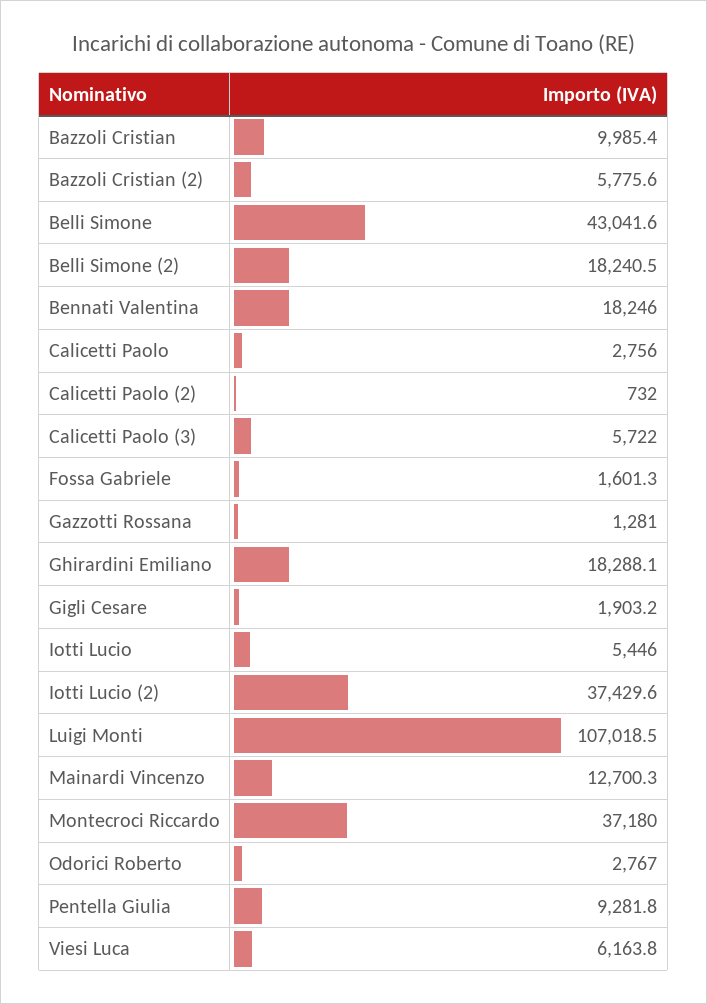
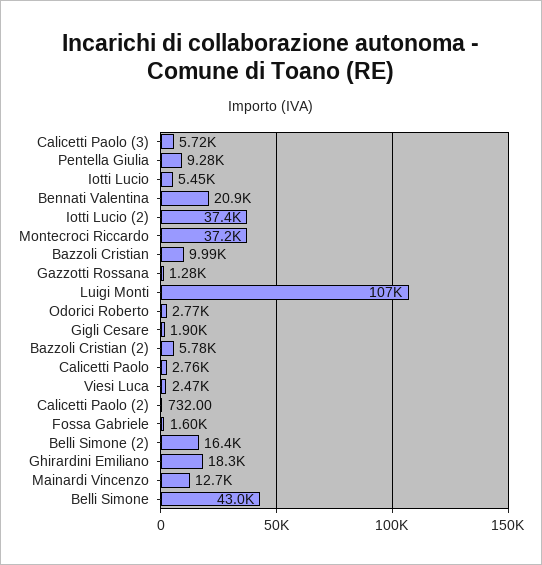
Belli Simone (2): 18240.5 -> 16400
Bennati Valentina: 18246 -> 20900
Viesi Luca: 6163.8 -> 2470

